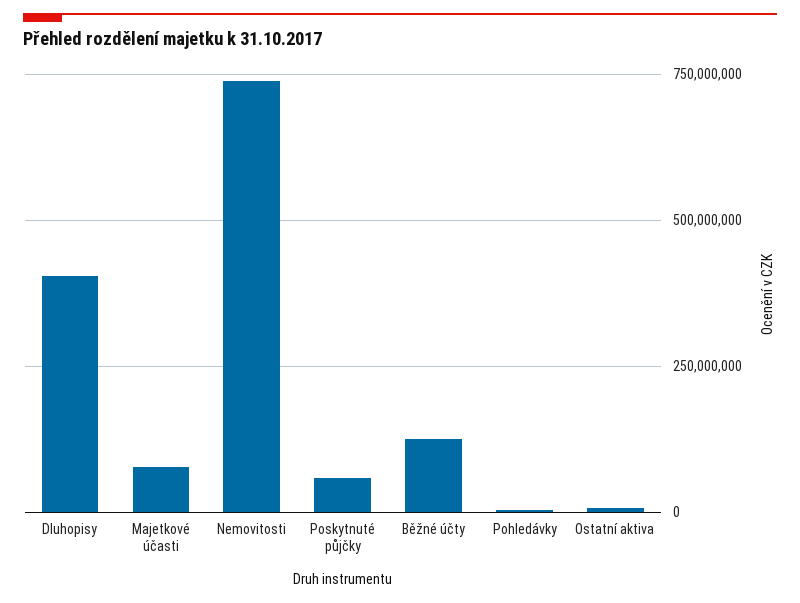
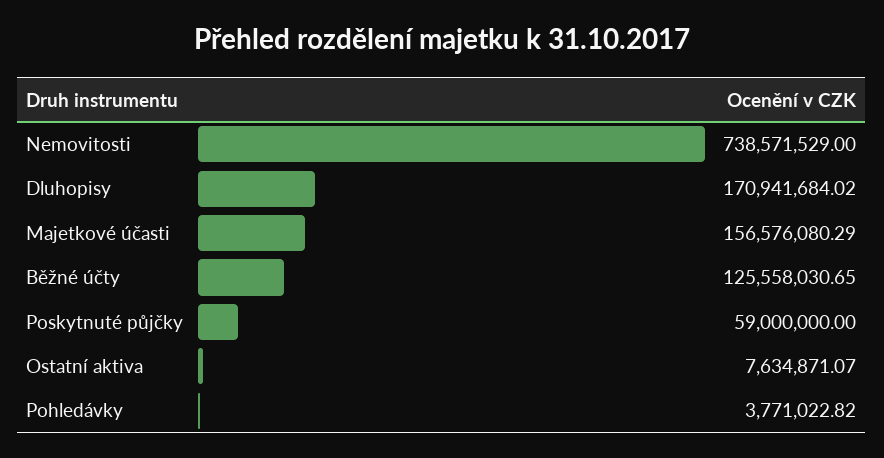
Dluhopisy: 400000000 -> 170941684.02
Majetkové účasti: 75000000 -> 156576080.29

